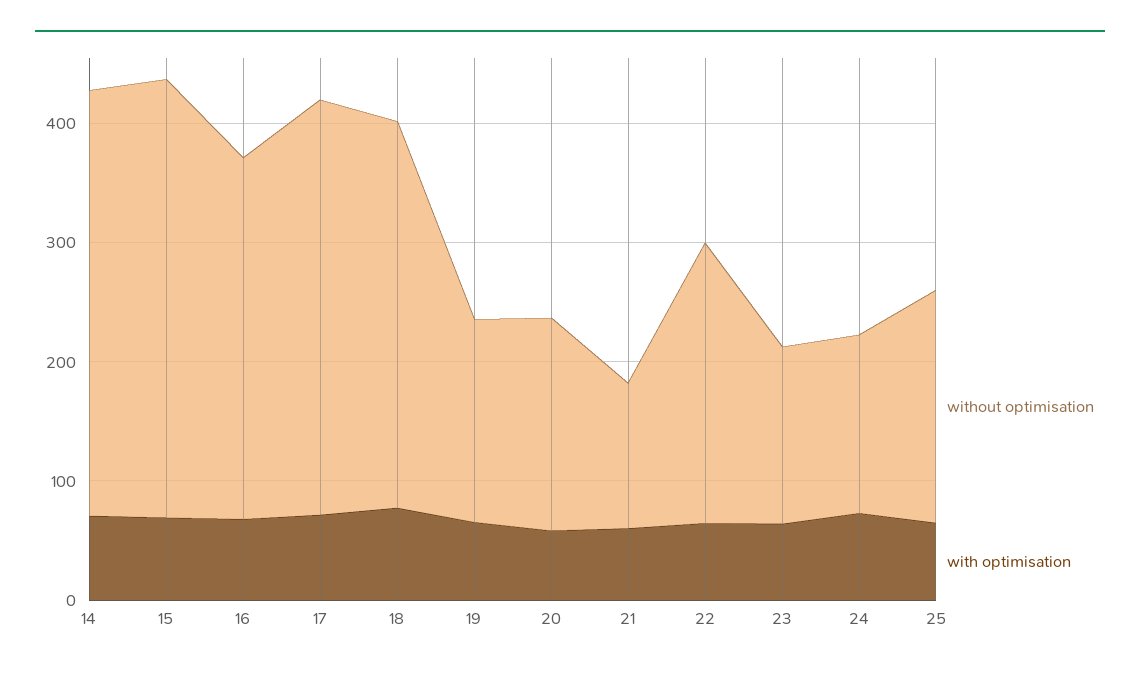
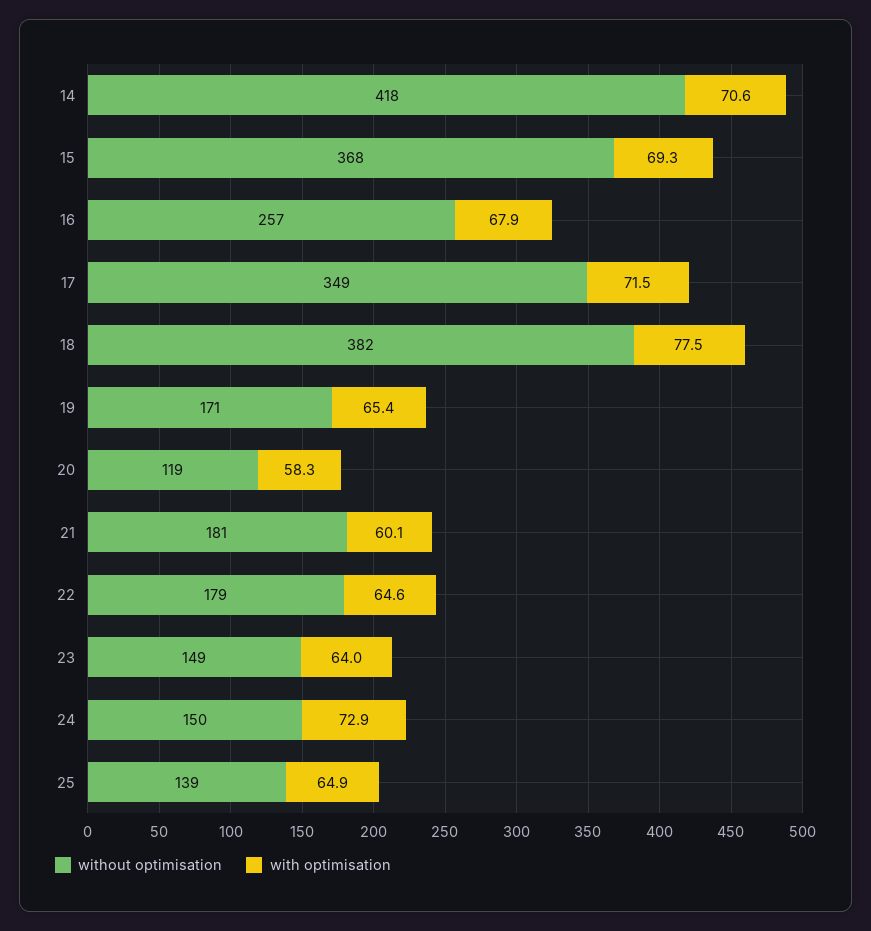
without optimisation, 14: 360 -> 418
without optimisation, 16: 300 -> 257
without optimisation, 18: 320 -> 382
without optimisation, 20: 180 -> 119
without optimisation, 21: 120 -> 181
without optimisation, 22: 240 -> 179
without optimisation, 25: 200 -> 139

